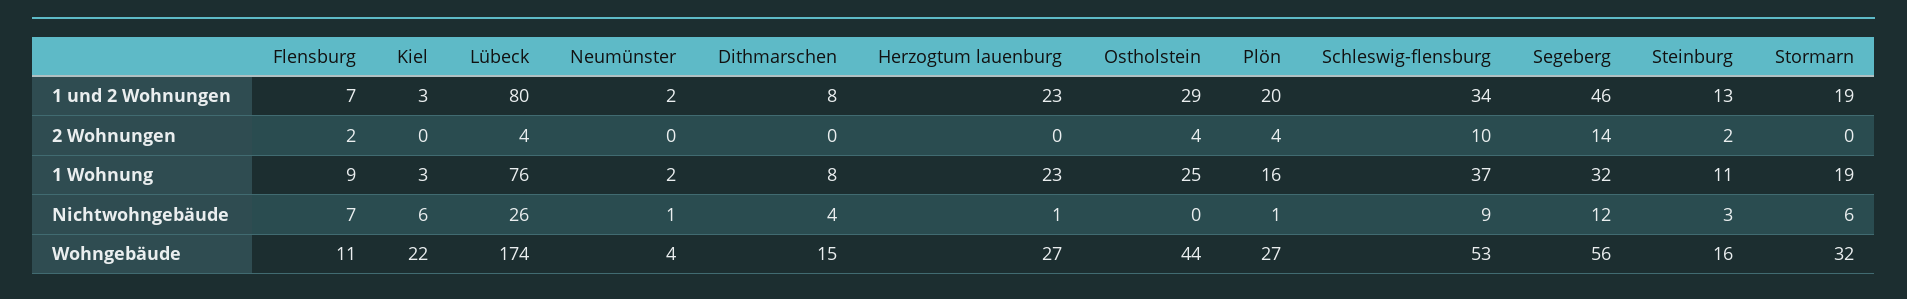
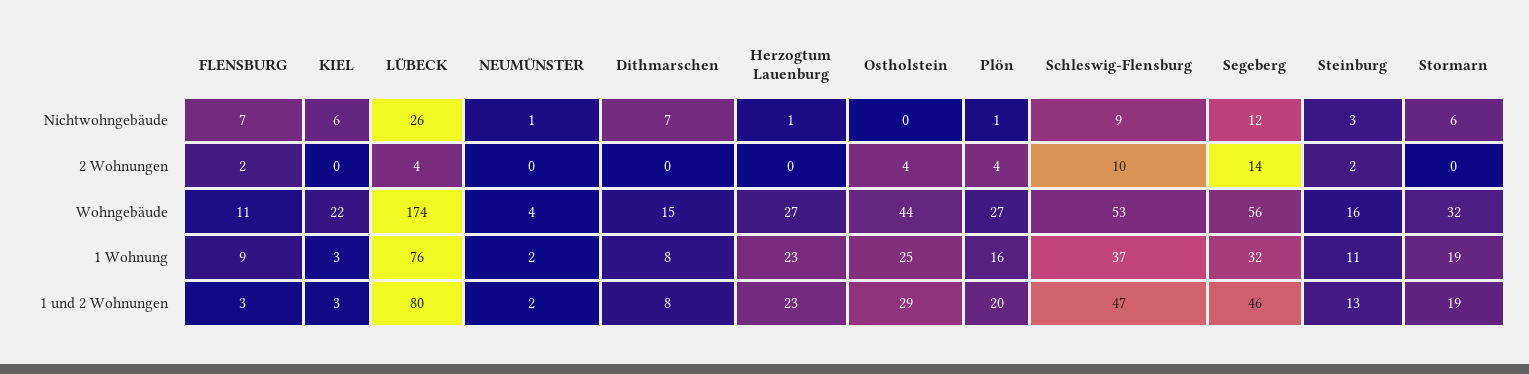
Flensburg, 1 und 2 Wohnungen: 7 -> 3
Schleswig-flensburg, 1 und 2 Wohnungen: 34 -> 47
Dithmarschen, Nichtwohngebäude: 4 -> 7

